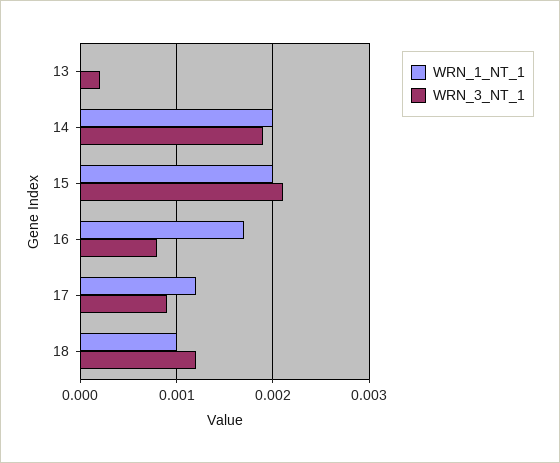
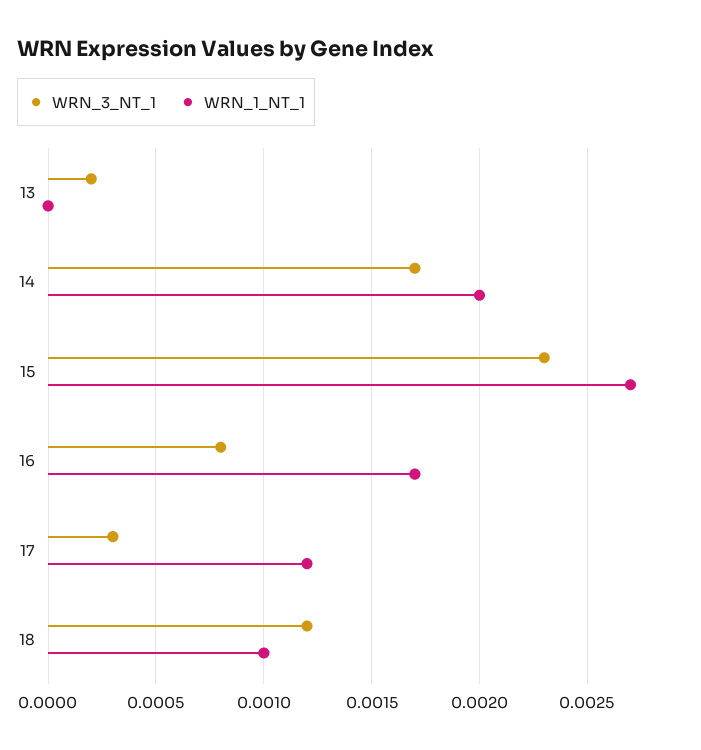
WRN_3_NT_1, 14: 0.0019 -> 0.0017
WRN_1_NT_1, 15: 0.002 -> 0.0027
WRN_3_NT_1, 15: 0.0021 -> 0.0023
WRN_3_NT_1, 17: 0.0009 -> 0.0003

